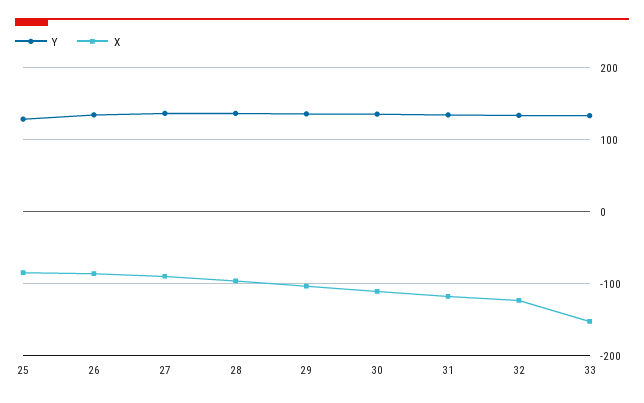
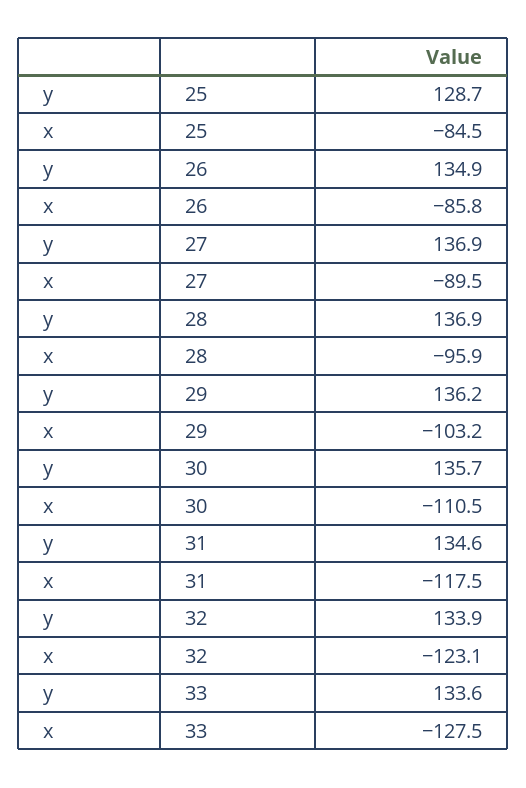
X, 33: -150 -> -127.5

